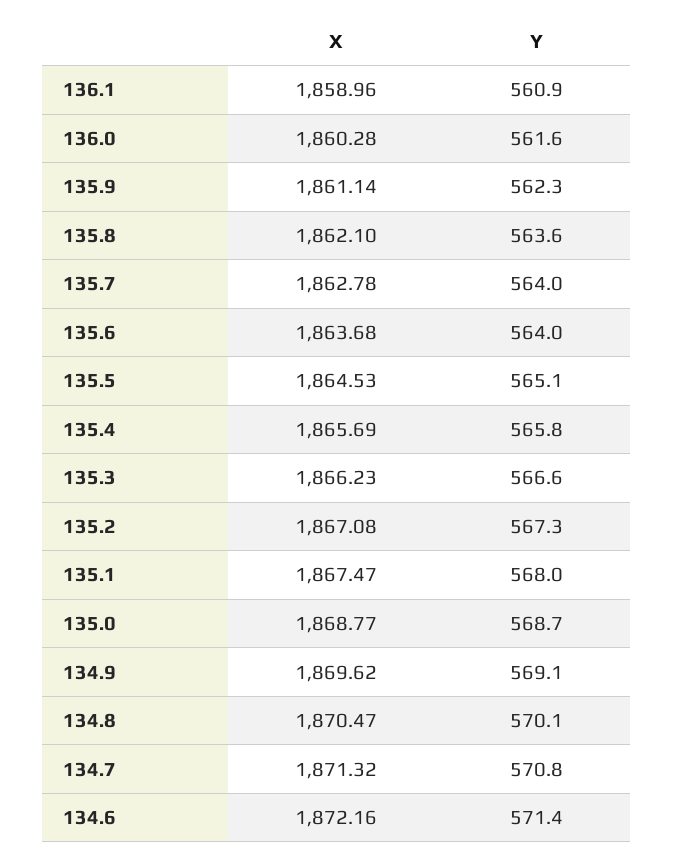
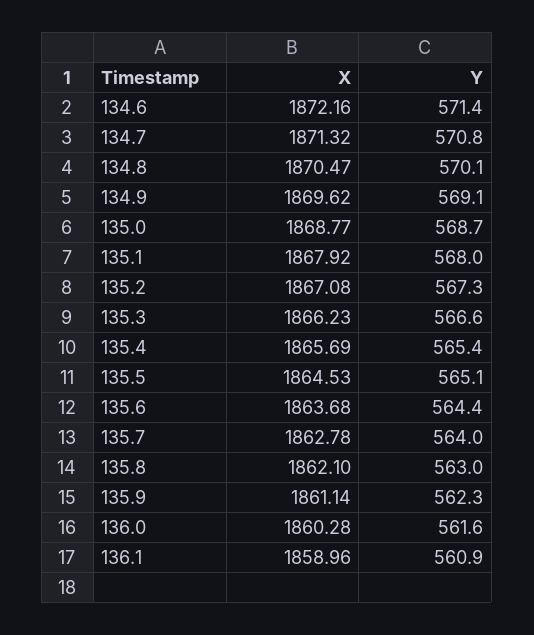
Y, 135.8: 563.6 -> 563
Y, 135.6: 564 -> 564.4
Y, 135.4: 565.8 -> 565.4
X, 135.1: 1867.47 -> 1867.92

